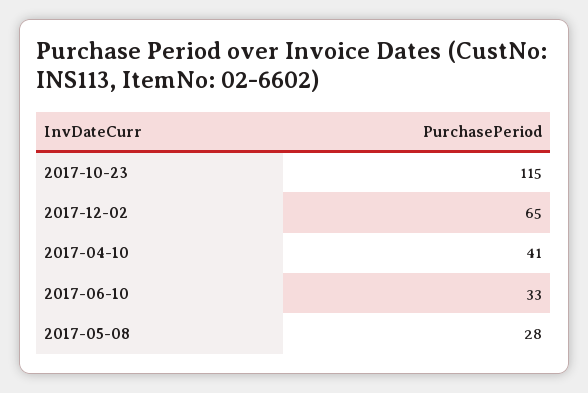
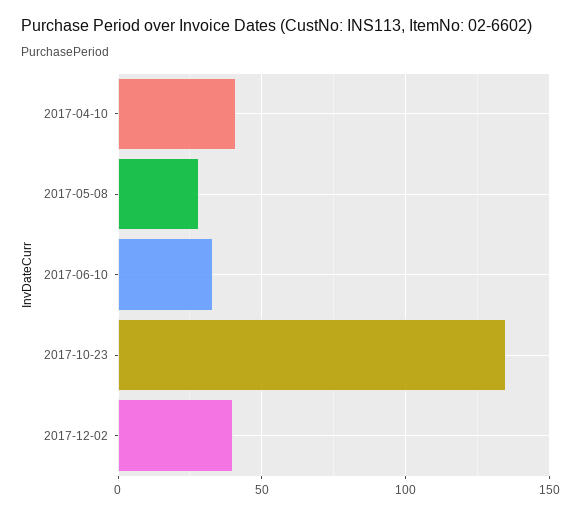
2017-10-23: 115 -> 135
2017-12-02: 65 -> 40

